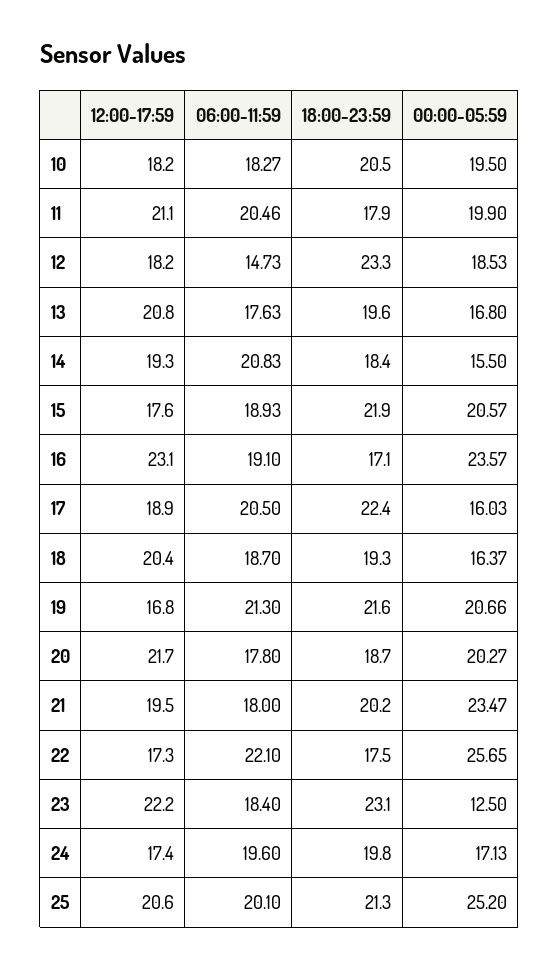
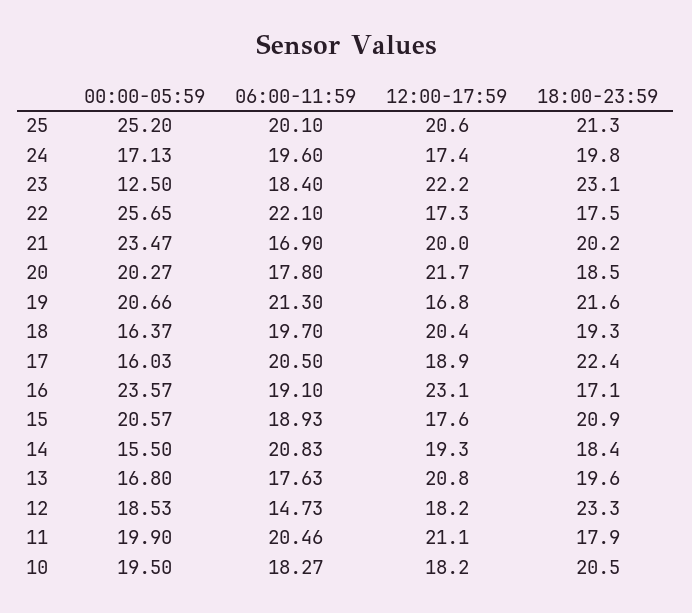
18:00-23:59, 15: 21.9 -> 20.9
06:00-11:59, 18: 18.7 -> 19.7
18:00-23:59, 20: 18.7 -> 18.5
12:00-17:59, 21: 19.5 -> 20
06:00-11:59, 21: 18 -> 16.9

